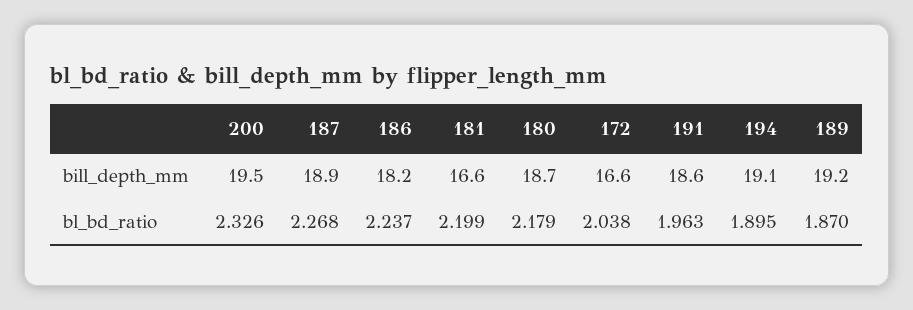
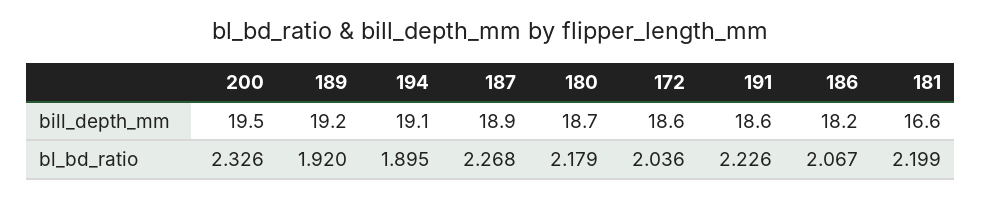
172, bill_depth_mm: 16.6 -> 18.6
186, bl_bd_ratio: 2.237 -> 2.067
172, bl_bd_ratio: 2.038 -> 2.036
191, bl_bd_ratio: 1.963 -> 2.226
189, bl_bd_ratio: 1.87 -> 1.92

